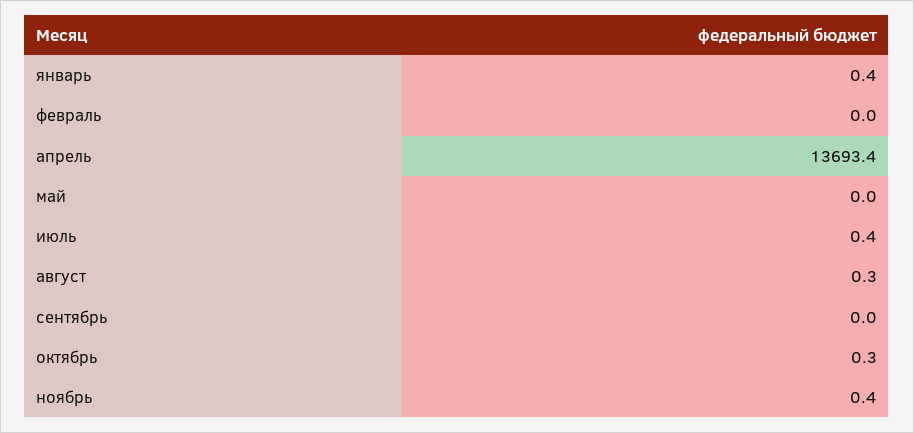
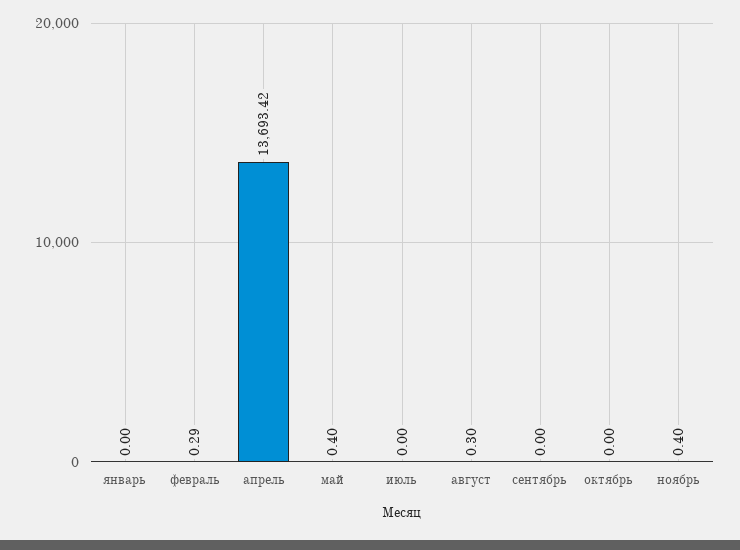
январь: 0.4 -> 0
февраль: 0 -> 0.29
май: 0 -> 0.4
июль: 0.4 -> 0
октябрь: 0.3 -> 0

